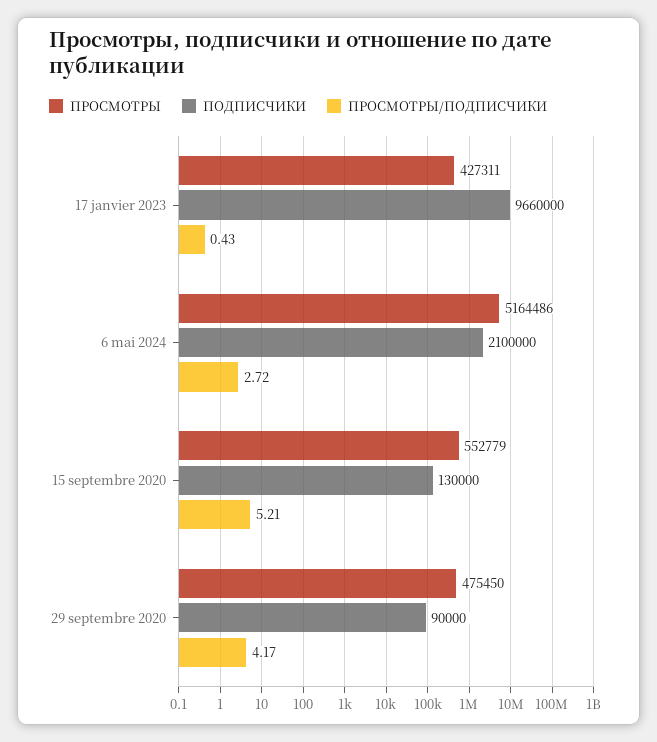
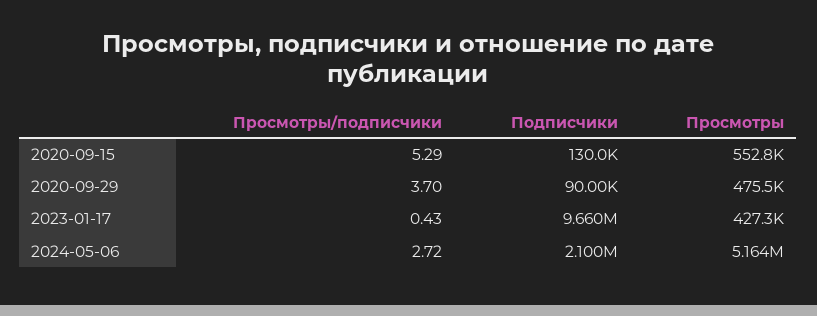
ПРОСМОТРЫ/ПОДПИСЧИКИ, 15 septembre 2020: 5.21 -> 5.29
ПРОСМОТРЫ/ПОДПИСЧИКИ, 29 septembre 2020: 4.17 -> 3.7

